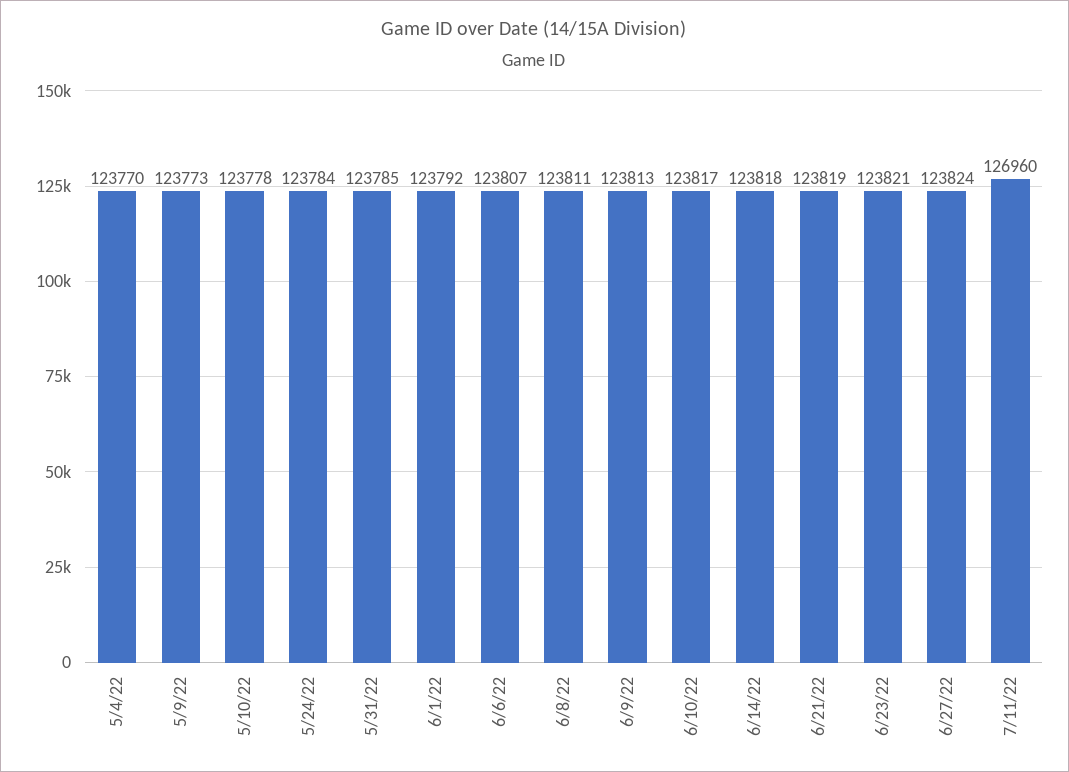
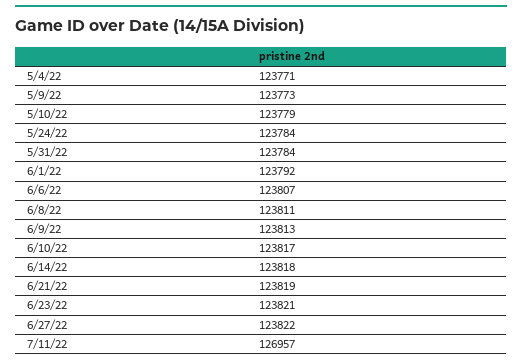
5/4/22: 123770 -> 123771
5/10/22: 123778 -> 123779
5/31/22: 123785 -> 123784
6/27/22: 123824 -> 123822
7/11/22: 126960 -> 126957

